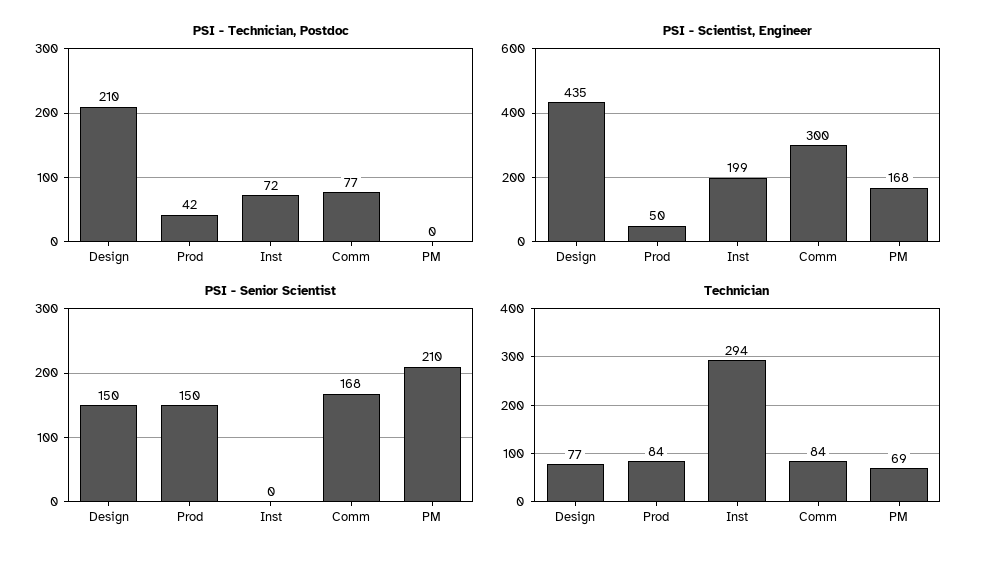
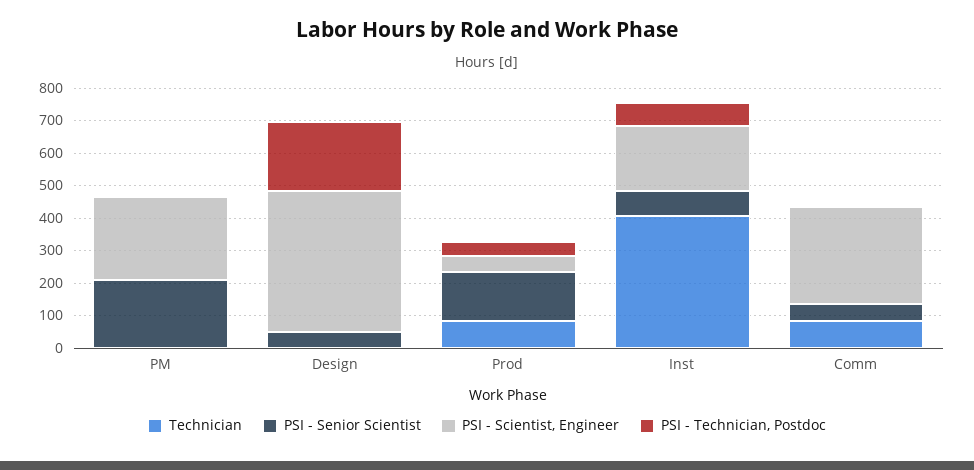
PSI - Technician, Postdoc, Comm: 77 -> 0
PSI - Scientist, Engineer, PM: 168 -> 250
PSI - Senior Scientist, Design: 150 -> 50
PSI - Senior Scientist, Inst: 0 -> 75
PSI - Senior Scientist, Comm: 168 -> 50
Technician, Design: 77 -> 0
Technician, Inst: 294 -> 400
Technician, PM: 69 -> 0

